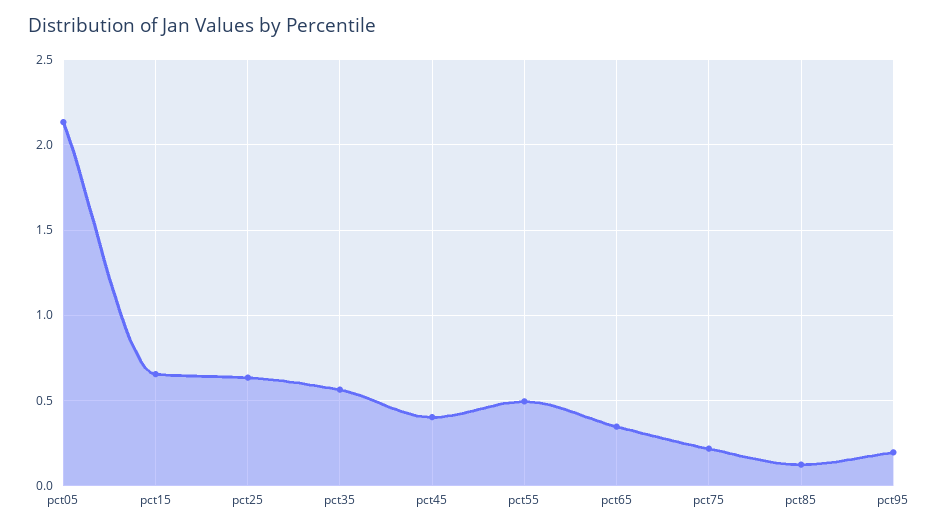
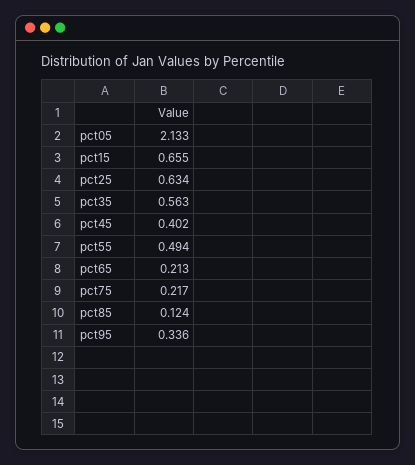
pct65: 0.35 -> 0.213
pct95: 0.2 -> 0.336

